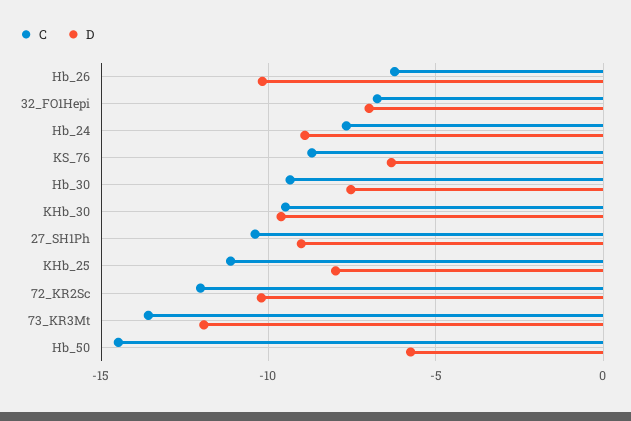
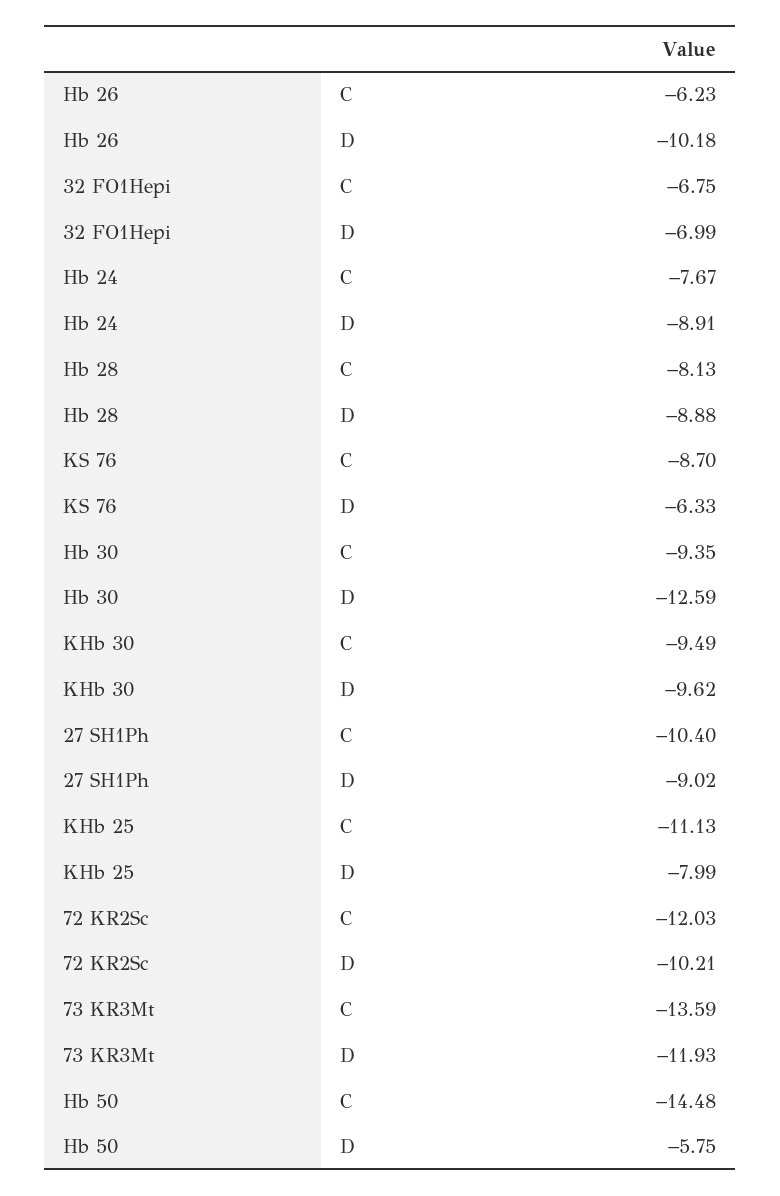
D, Hb_30: -7.5 -> -12.59
C, Hb 28: none -> -8.13
D, Hb 28: none -> -8.88

